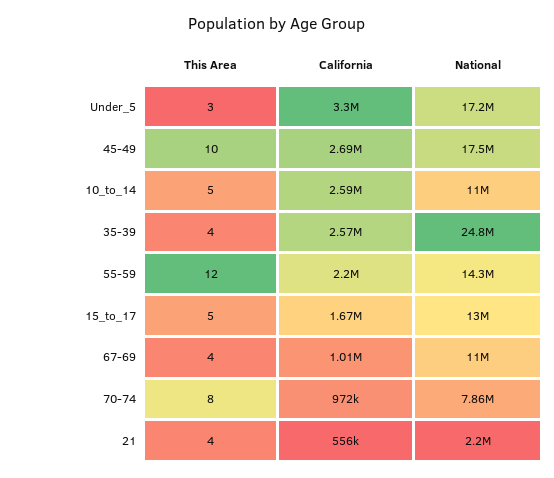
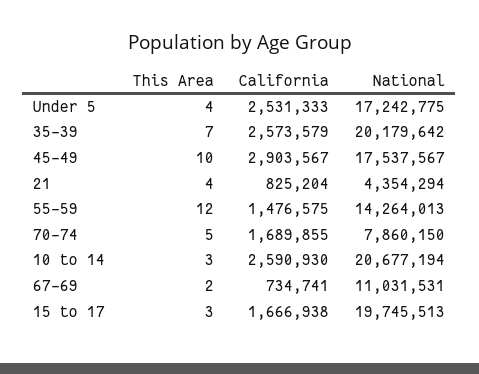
This Area, Under_5: 3 -> 4
California, Under_5: 3300000 -> 2531333
California, 45-49: 2690000 -> 2903567
This Area, 10_to_14: 5 -> 3
National, 10_to_14: 11000000 -> 20677194
This Area, 35-39: 4 -> 7
National, 35-39: 24800000 -> 20179642
California, 55-59: 2200000 -> 1476575
This Area, 15_to_17: 5 -> 3
National, 15_to_17: 13000000 -> 19745513
This Area, 67-69: 4 -> 2
California, 67-69: 1010000 -> 734741
This Area, 70-74: 8 -> 5
California, 70-74: 972000 -> 1689855
California, 21: 556000 -> 825204
National, 21: 2200000 -> 4354294

